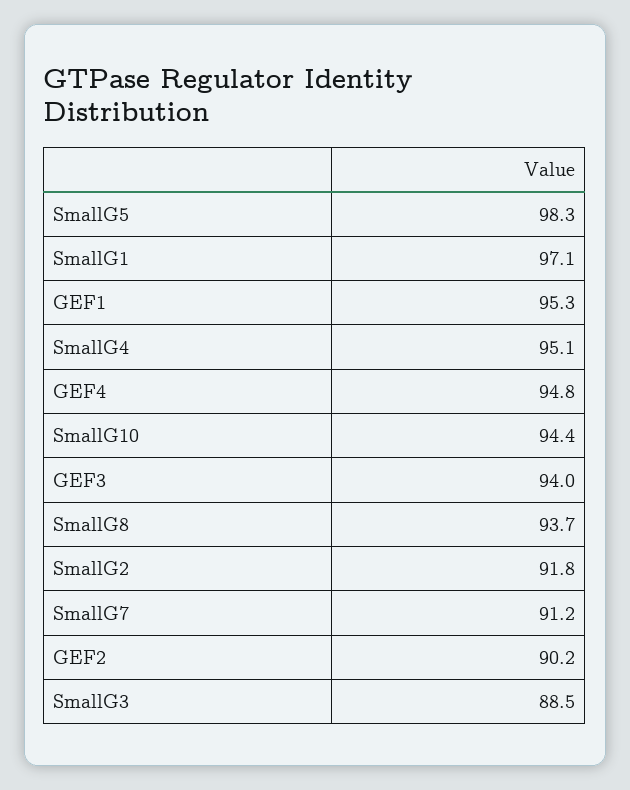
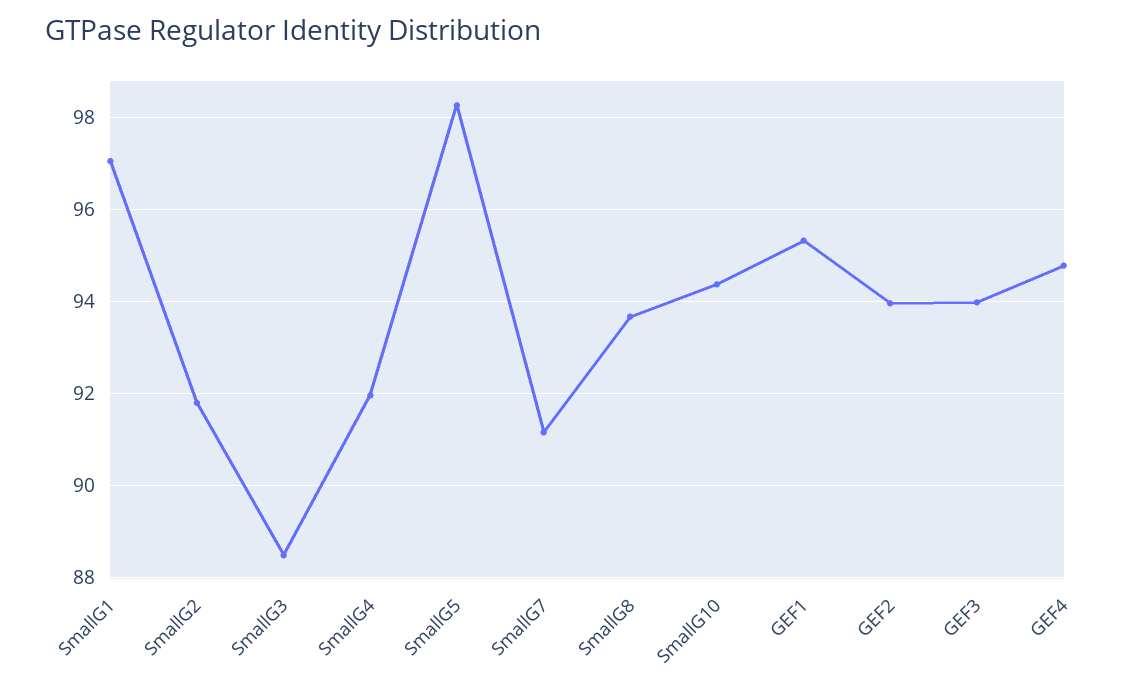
SmallG4: 95.1 -> 92
GEF2: 90.2 -> 94

